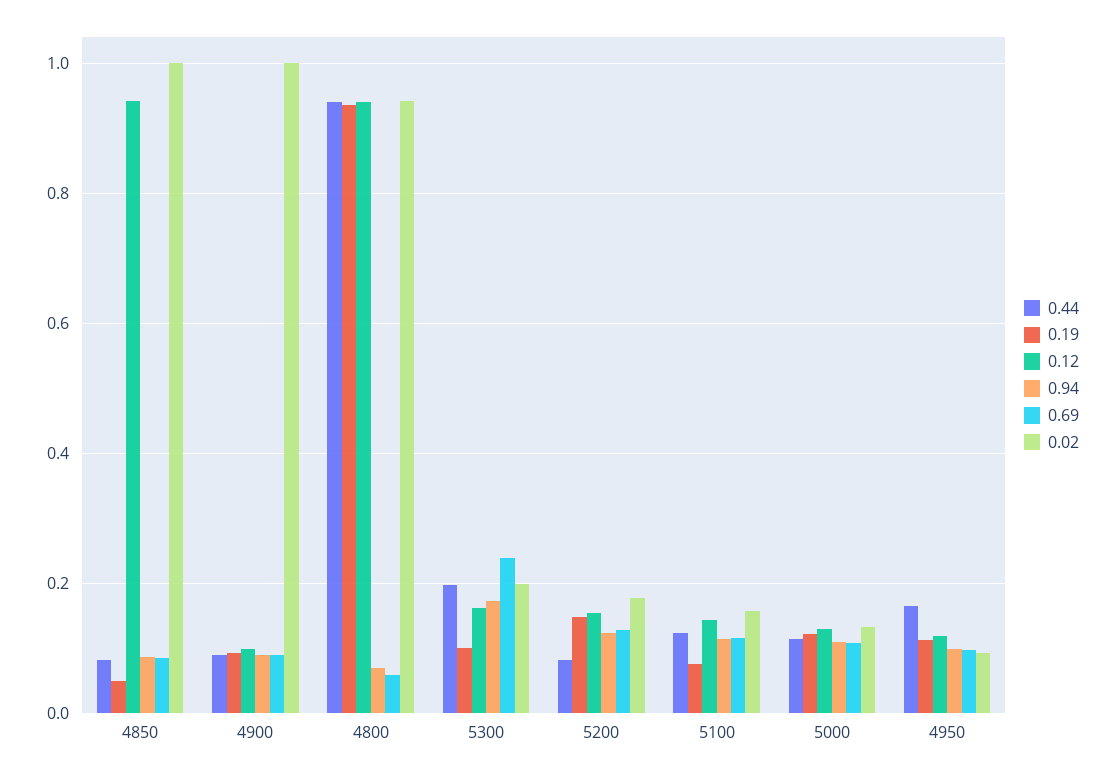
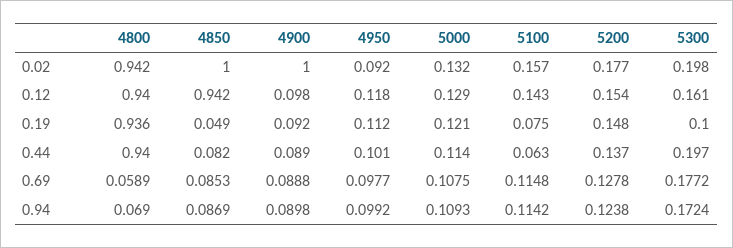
0.69, 5300: 0.24 -> 0.1772
0.44, 5200: 0.08 -> 0.137
0.44, 5100: 0.12 -> 0.063
0.44, 4950: 0.16 -> 0.101

